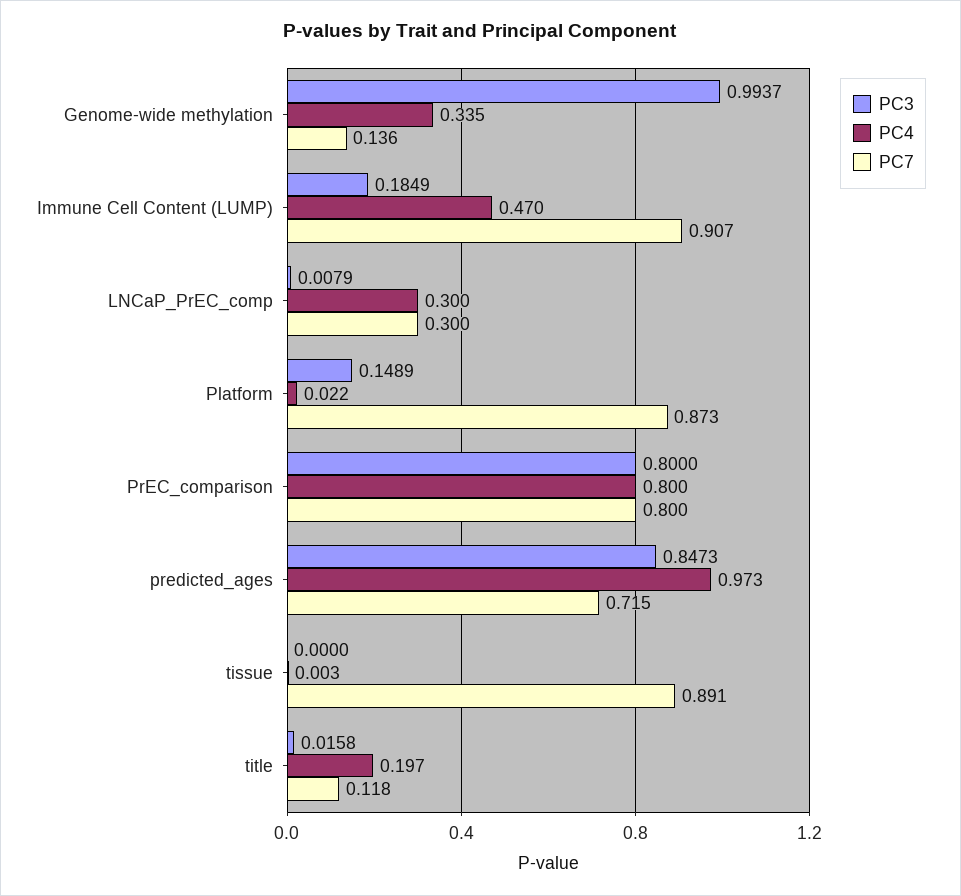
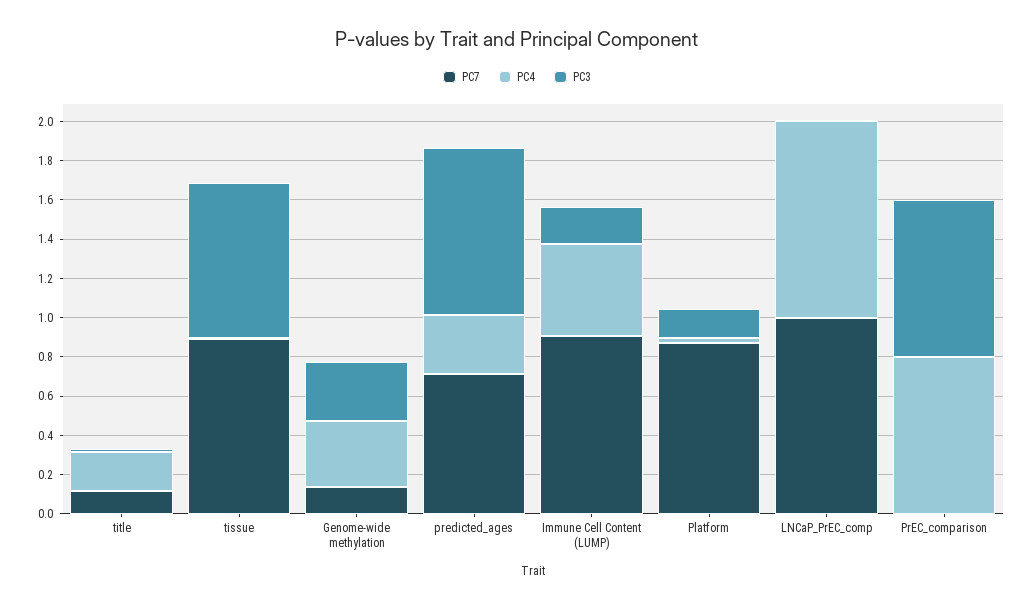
PC3, Genome-wide methylation: 0.9937 -> 0.3
PC4, LNCaP_PrEC_comp: 0.3 -> 1
PC7, LNCaP_PrEC_comp: 0.3 -> 1
PC7, PrEC_comparison: 0.8 -> 0
PC4, predicted_ages: 0.973 -> 0.3
PC3, tissue: 0 -> 0.8

